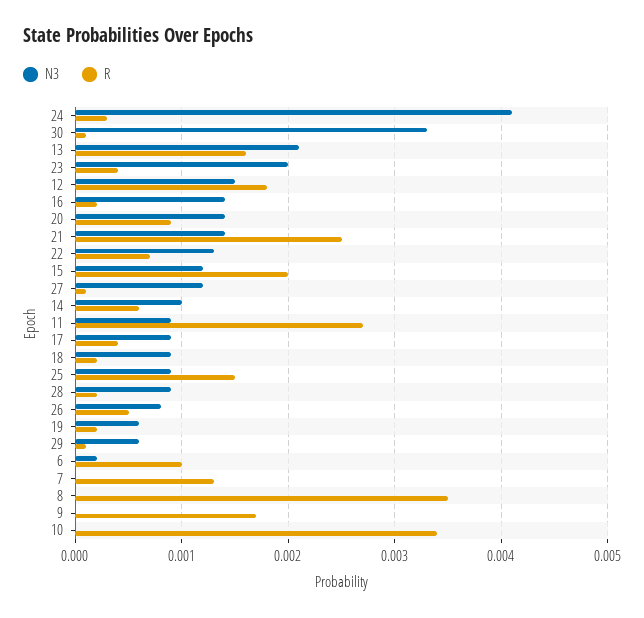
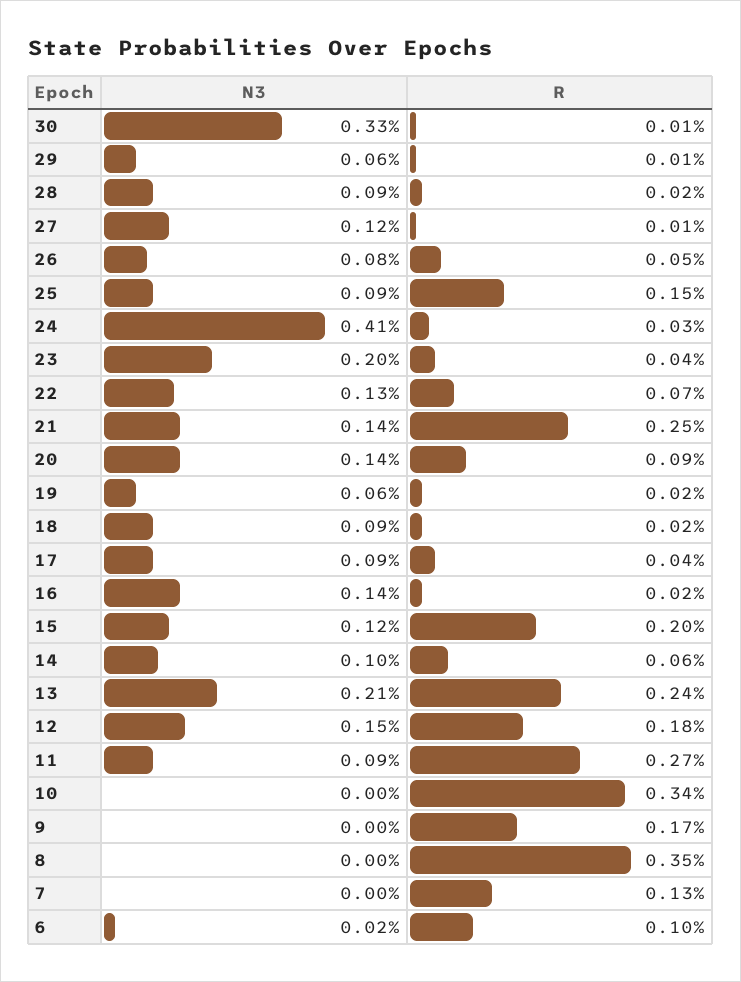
R, 13: 0.0016 -> 0.0024

